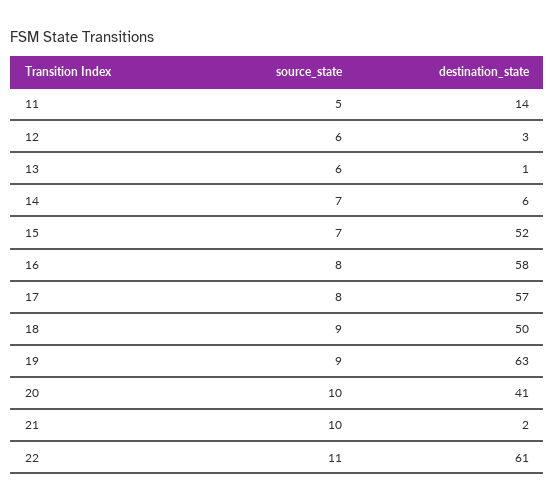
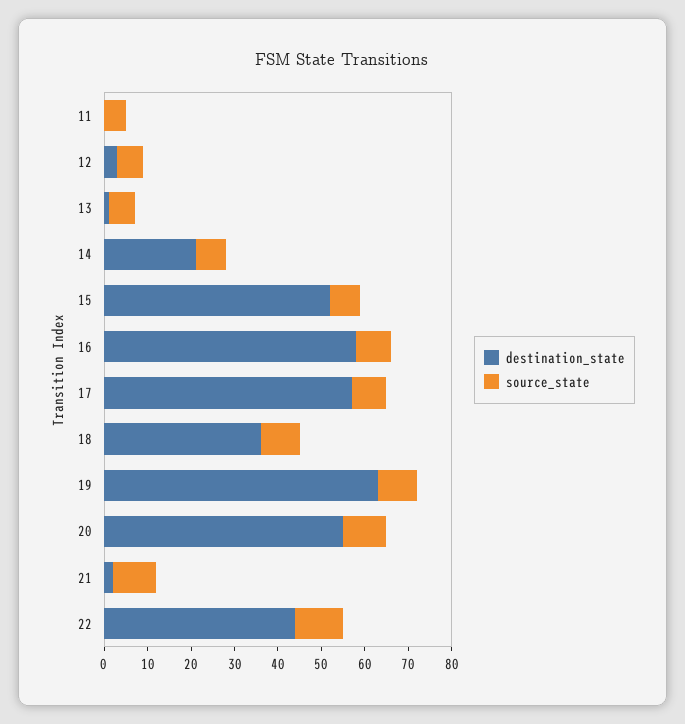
destination_state, 11: 14 -> 0
destination_state, 14: 6 -> 20
destination_state, 18: 50 -> 35
destination_state, 20: 41 -> 55
destination_state, 22: 61 -> 45

